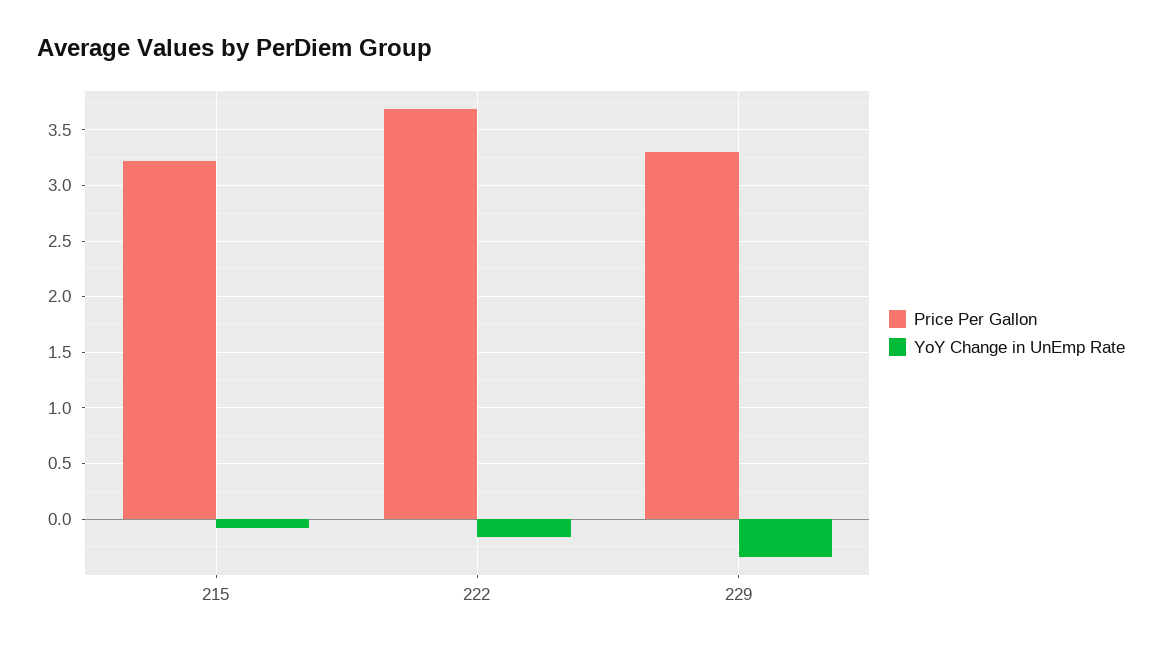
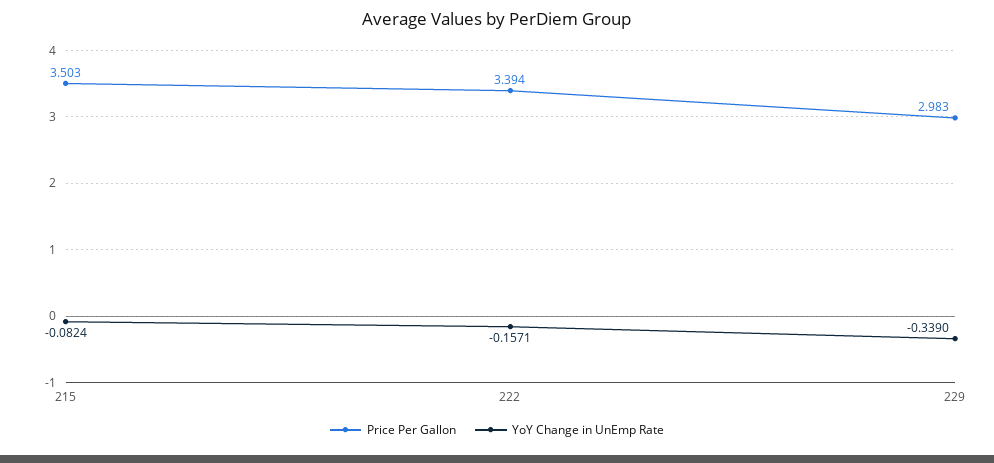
Price Per Gallon, 215: 3.2 -> 3.503
Price Per Gallon, 222: 3.7 -> 3.394
Price Per Gallon, 229: 3.3 -> 2.983

